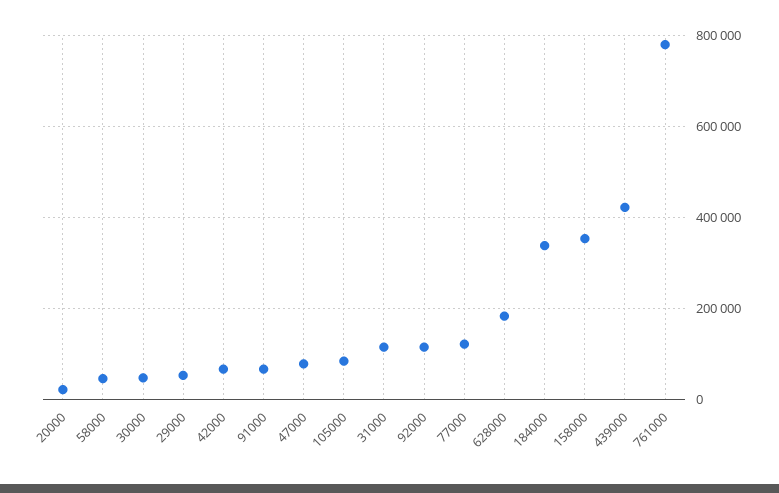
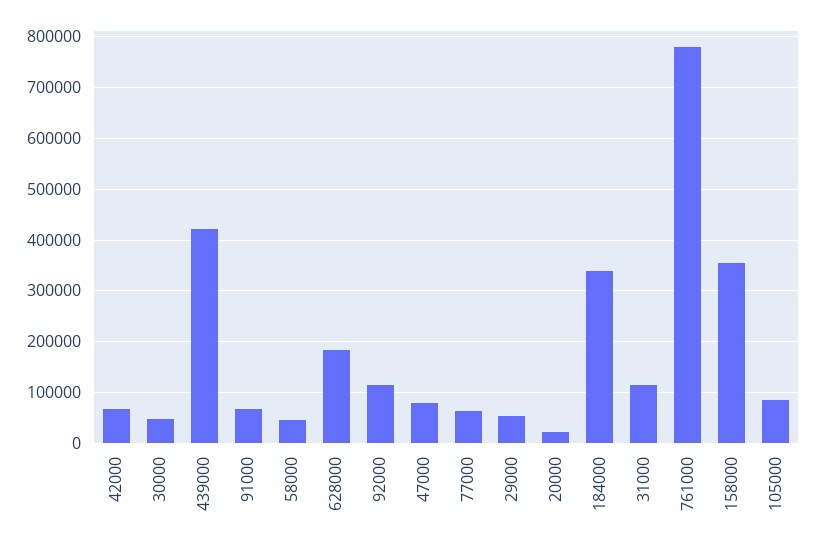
77000: 120000 -> 60000

